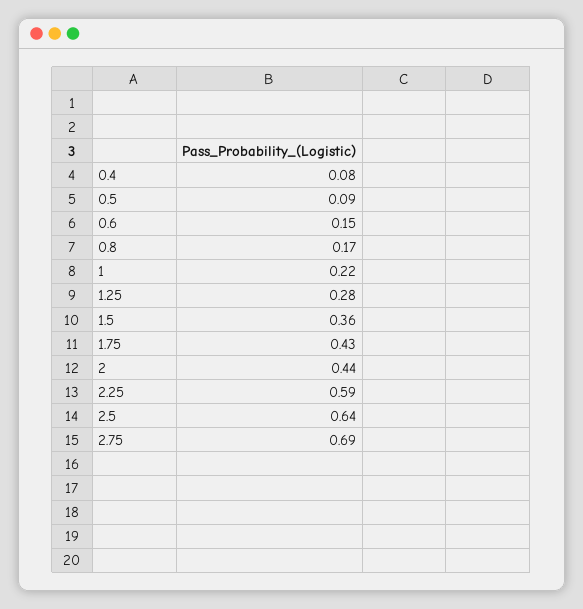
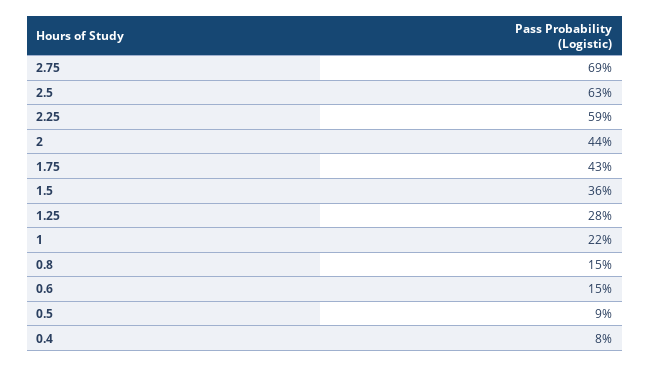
0.8: 0.17 -> 0.15
2.5: 0.64 -> 0.63

